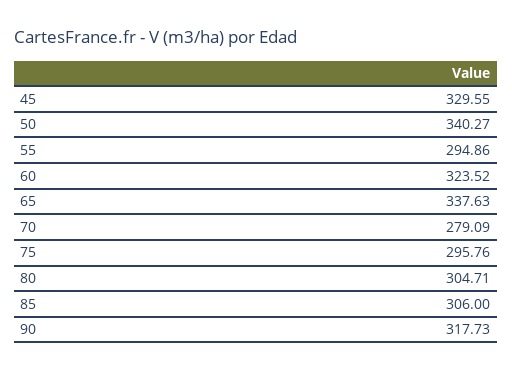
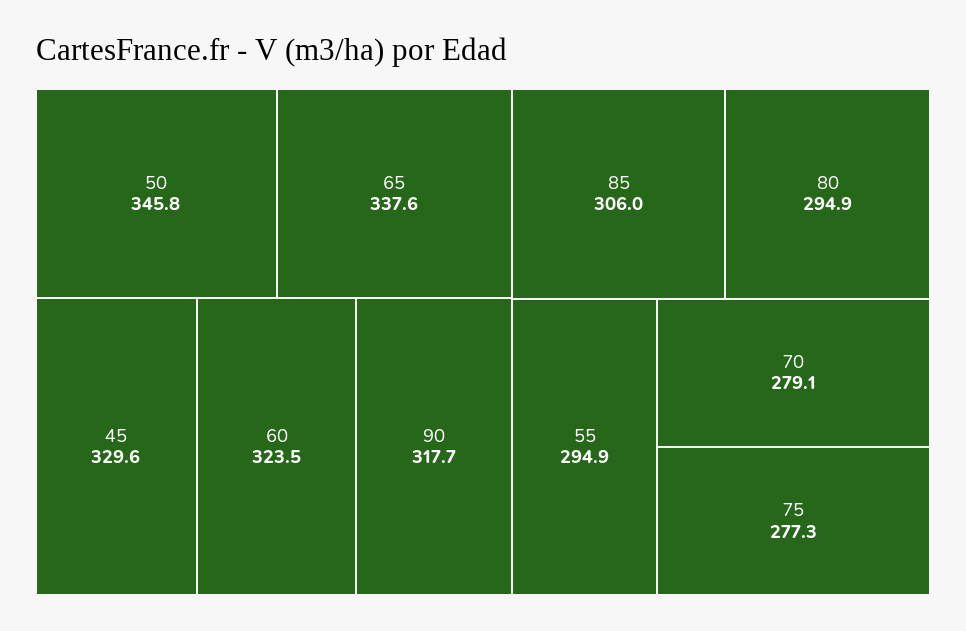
50: 340.27 -> 345.8
75: 295.76 -> 277.3
80: 304.71 -> 294.9

